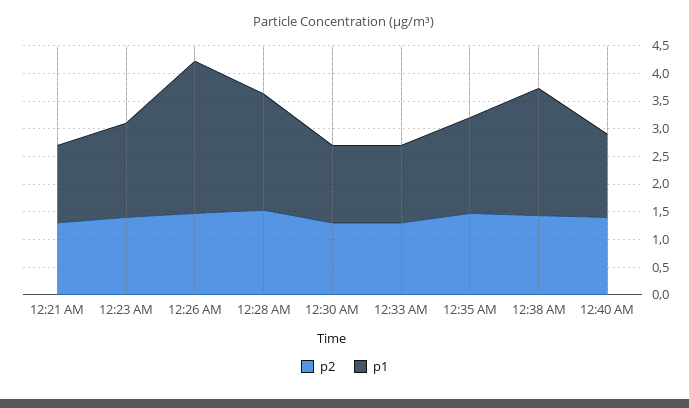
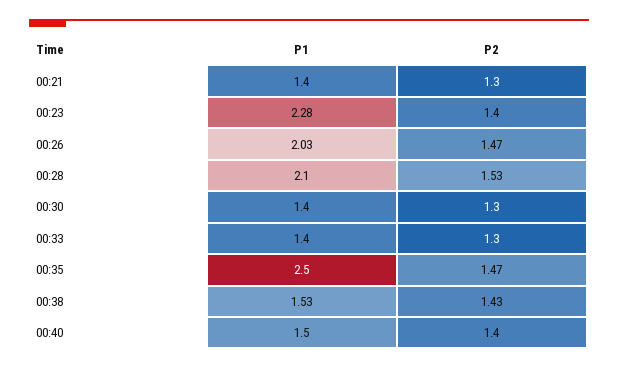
p1, 12:23 AM: 1.75 -> 2.28
p1, 12:26 AM: 2.75 -> 2.03
p1, 12:35 AM: 1.75 -> 2.5
p1, 12:38 AM: 2.25 -> 1.53

